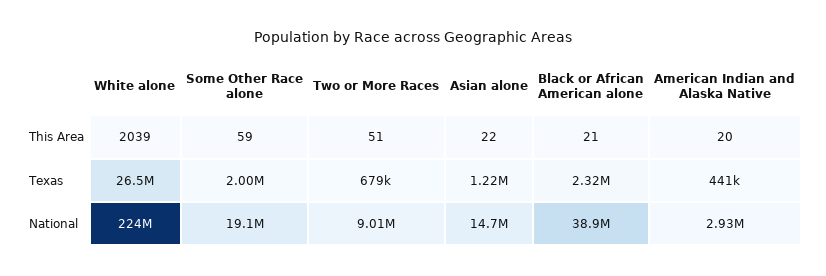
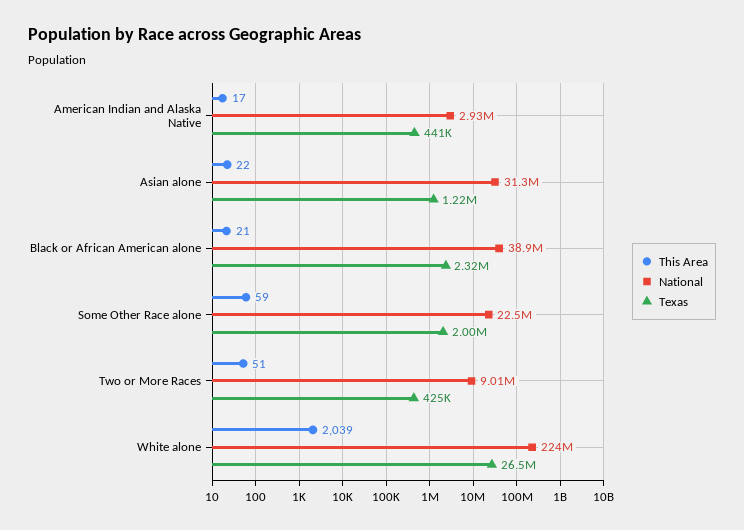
This Area, American Indian and Alaska Native: 20 -> 17
Texas, Two or More Races: 679000 -> 425000
National, Some Other Race alone: 19100000 -> 22500000
National, Asian alone: 14700000 -> 31300000

